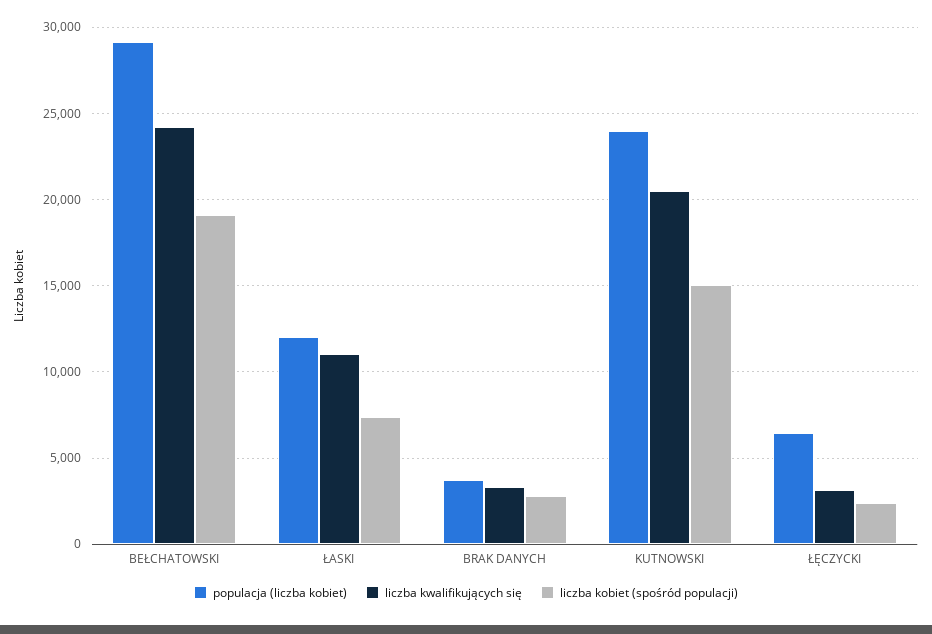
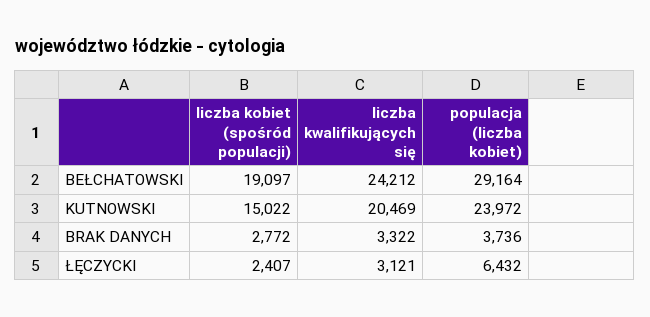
populacja (liczba kobiet), ŁASKI: 12000 -> none
liczba kwalifikujących się, ŁASKI: 11000 -> none
liczba kobiet (spośród populacji), ŁASKI: 7500 -> none

